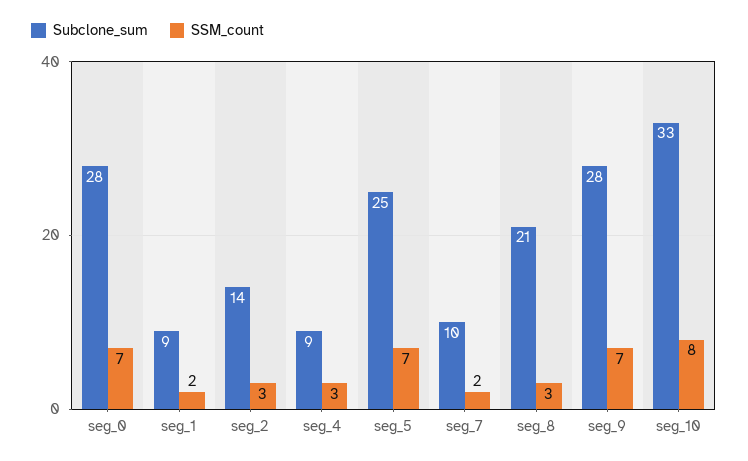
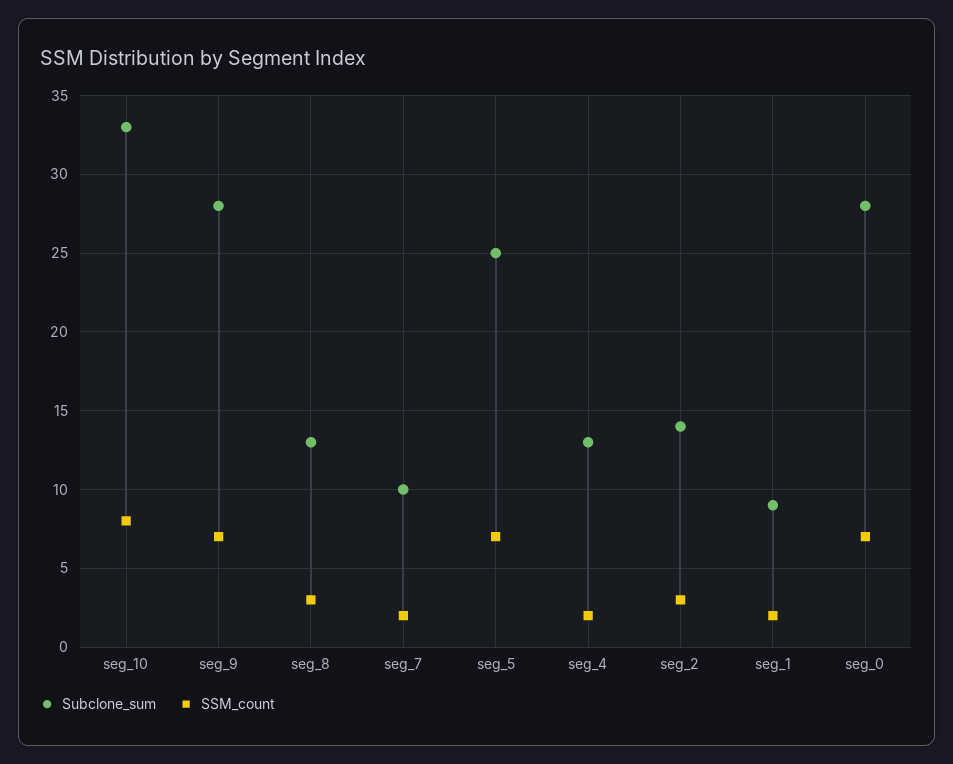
Subclone_sum, seg_4: 9 -> 13
SSM_count, seg_4: 3 -> 2
Subclone_sum, seg_8: 21 -> 13

